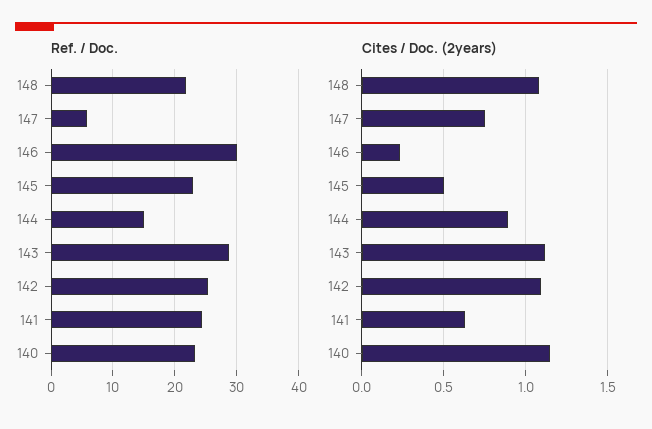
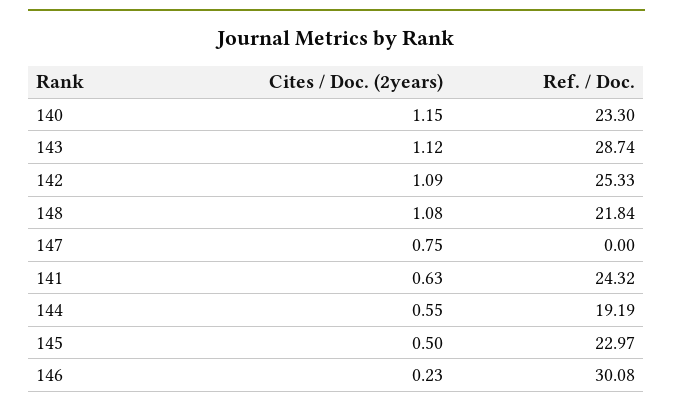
Ref. / Doc., 147: 6 -> 0
Ref. / Doc., 144: 15 -> 19.19
Cites / Doc. (2years), 144: 0.9 -> 0.55

